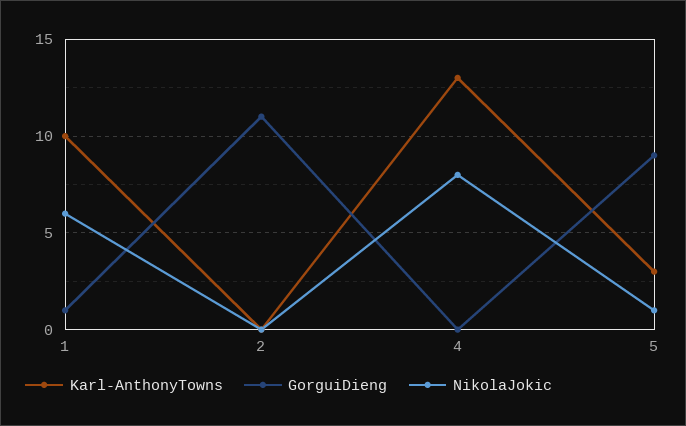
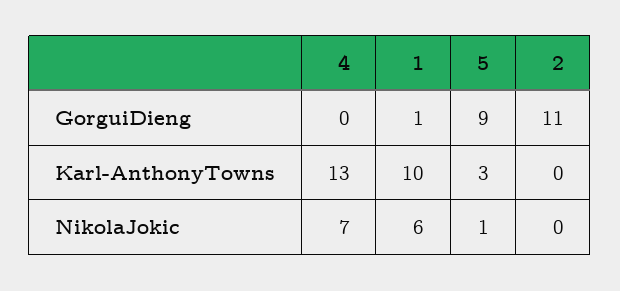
NikolaJokic, 4: 8 -> 7

